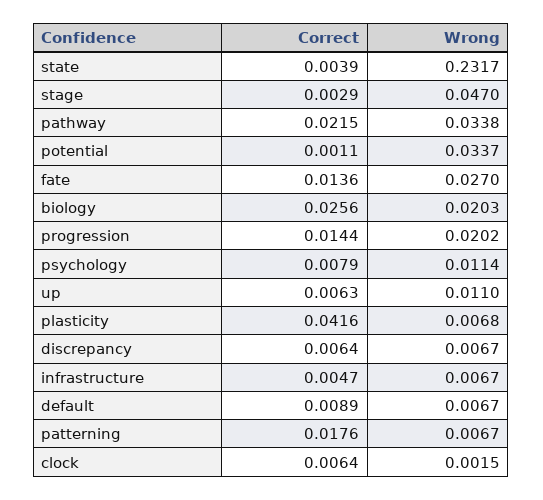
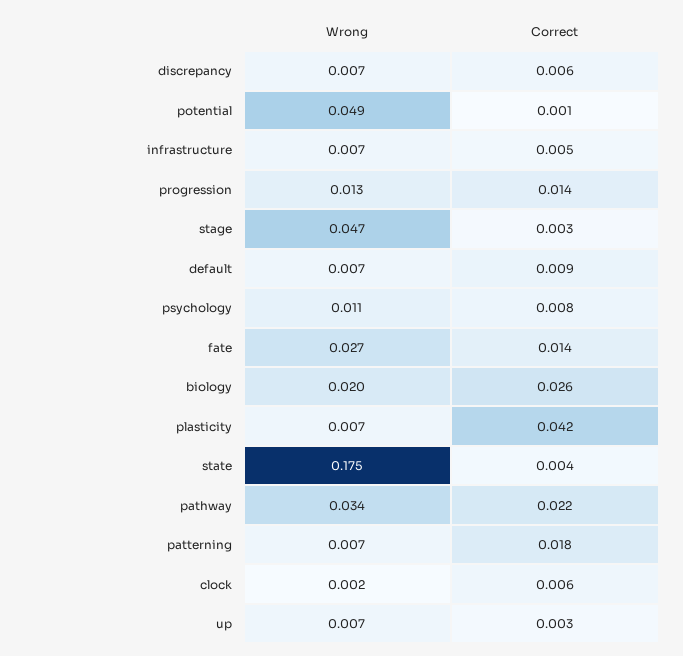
Wrong, state: 0.2317 -> 0.175
Wrong, potential: 0.0337 -> 0.049
Wrong, progression: 0.0202 -> 0.013
Correct, up: 0.0063 -> 0.003
Wrong, up: 0.011 -> 0.007

